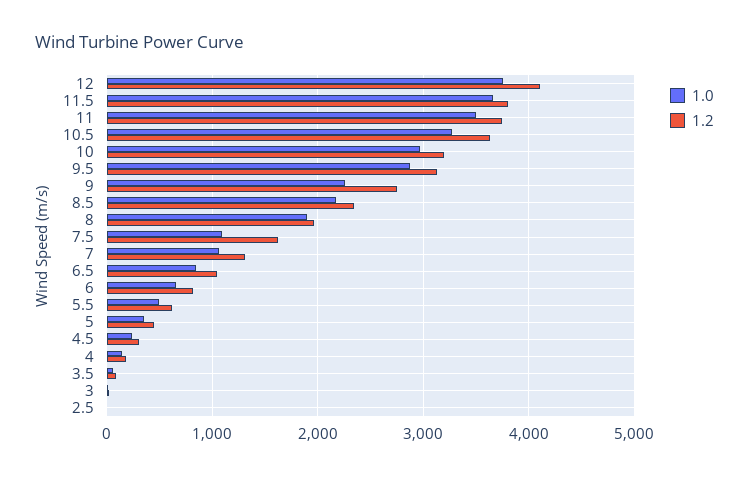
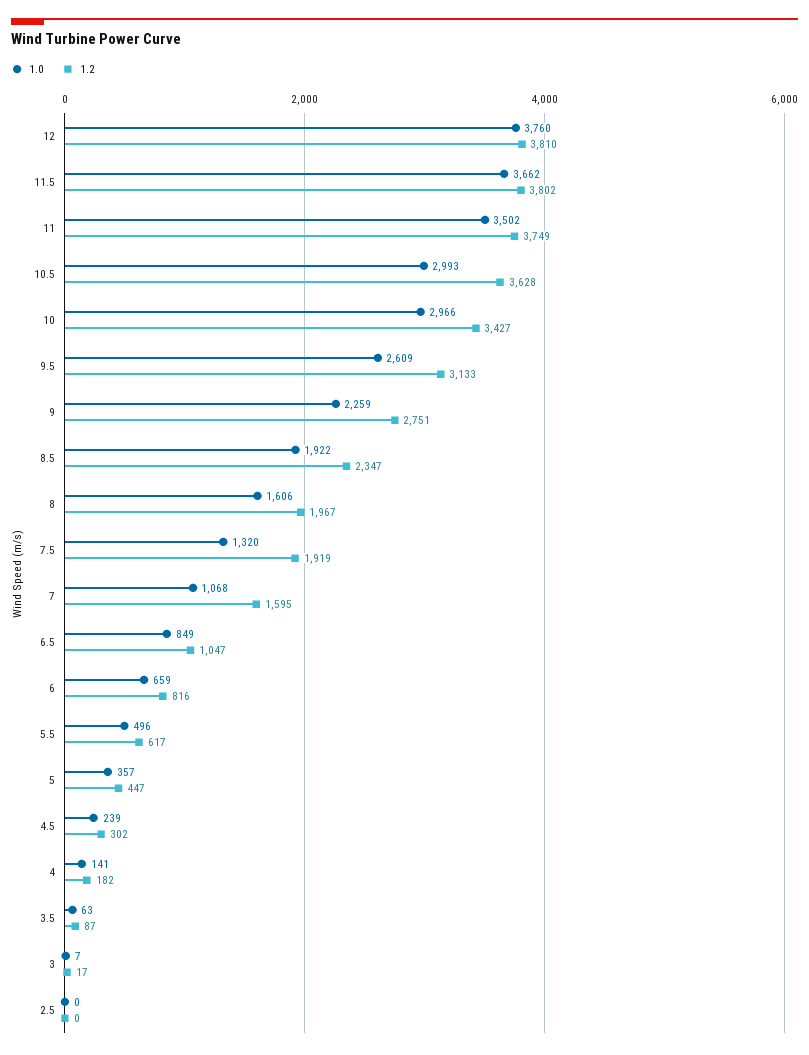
1.2, 12: 4100 -> 3810
1.0, 10.5: 3300 -> 2993
1.2, 10: 3200 -> 3427
1.0, 9.5: 2900 -> 2609
1.0, 8.5: 2200 -> 1922
1.0, 8: 1900 -> 1606
1.0, 7.5: 1100 -> 1320
1.2, 7.5: 1600 -> 1919
1.2, 7: 1300 -> 1595

